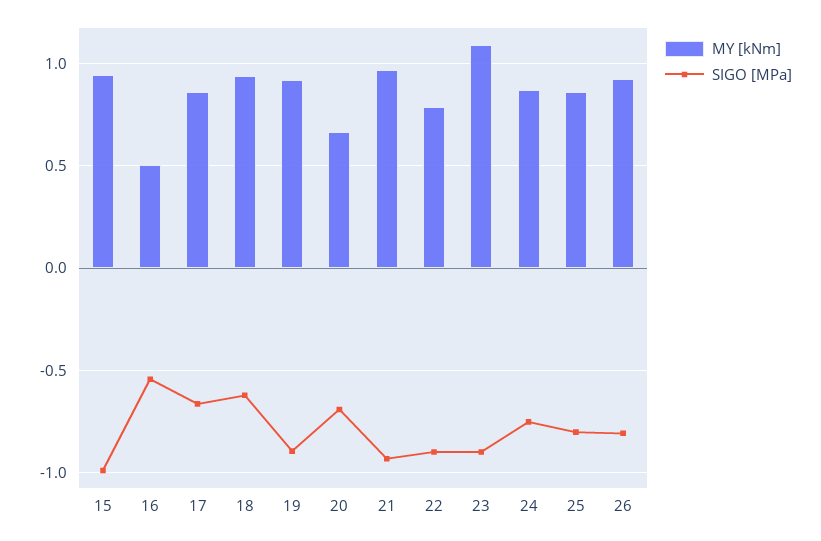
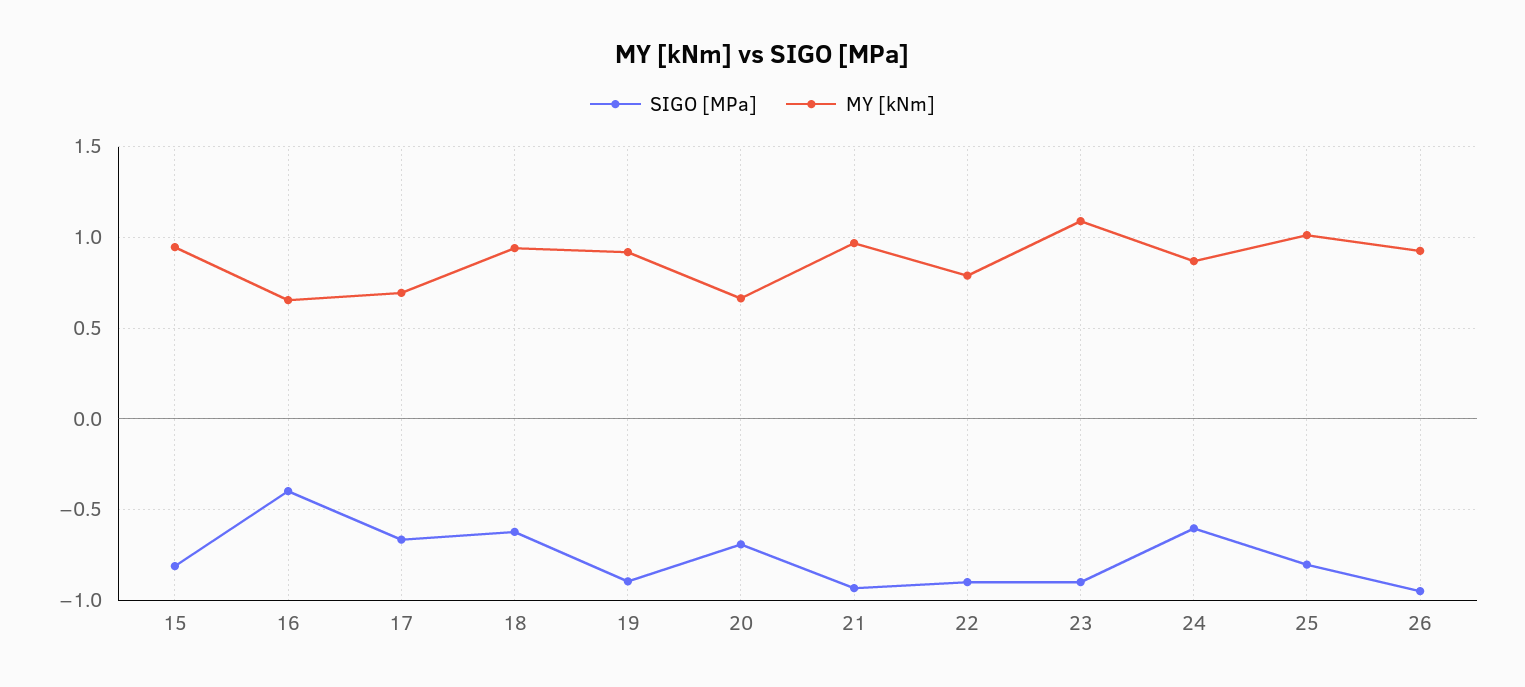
SIGO [MPa], 15: -1 -> -0.8
MY [kNm], 16: 0.5 -> 0.65
SIGO [MPa], 16: -0.55 -> -0.4
MY [kNm], 17: 0.85 -> 0.7
SIGO [MPa], 24: -0.75 -> -0.6
MY [kNm], 25: 0.85 -> 1
SIGO [MPa], 26: -0.8 -> -0.95

